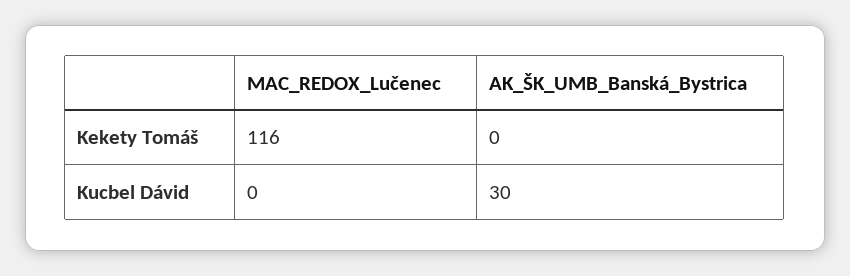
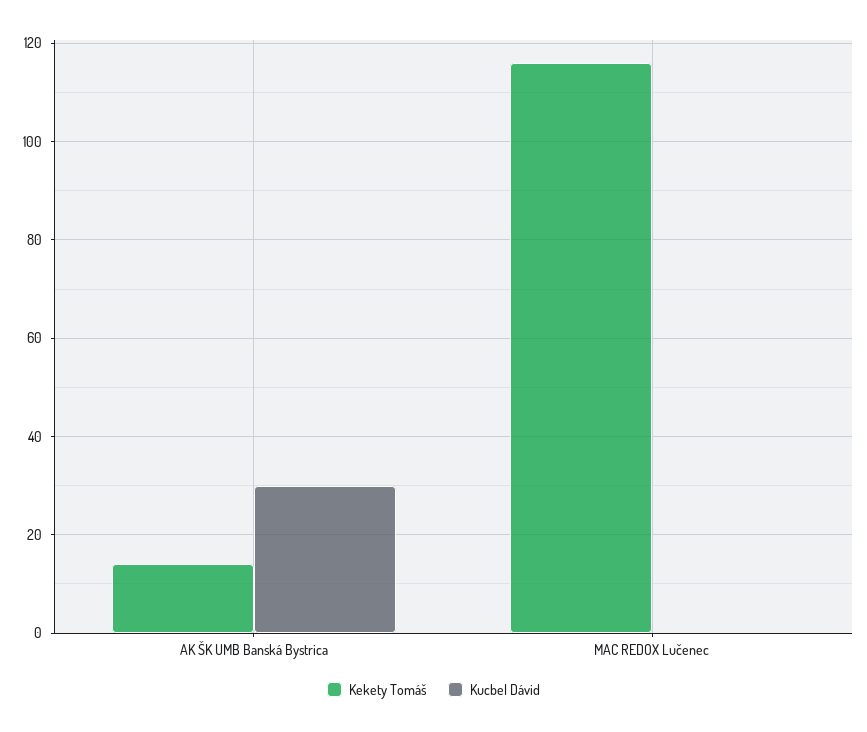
Kekety Tomáš, AK_ŠK_UMB_Banská_Bystrica: 0 -> 15

